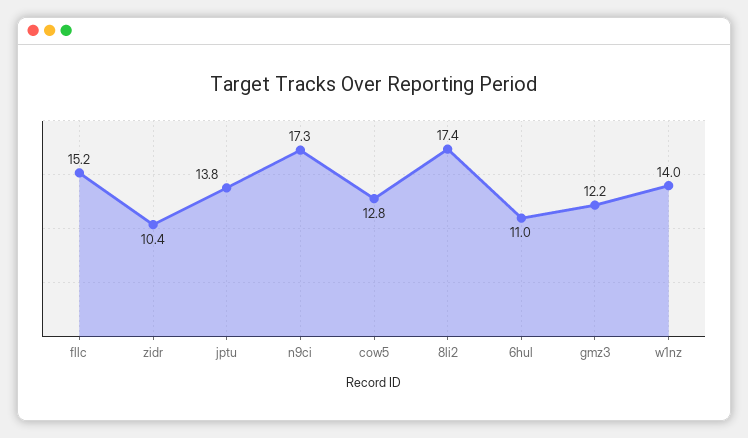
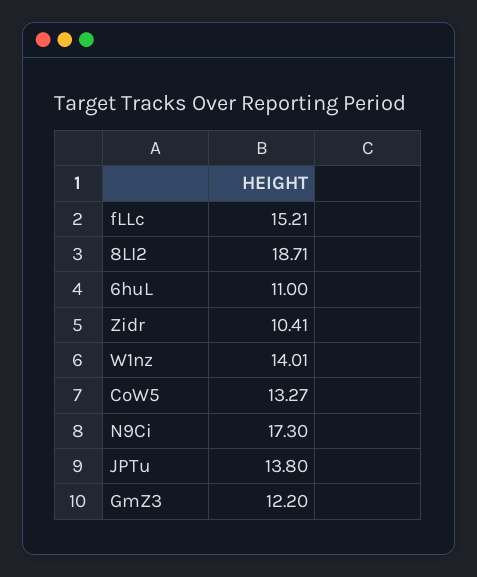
cow5: 12.8 -> 13.27
8li2: 17.4 -> 18.71

